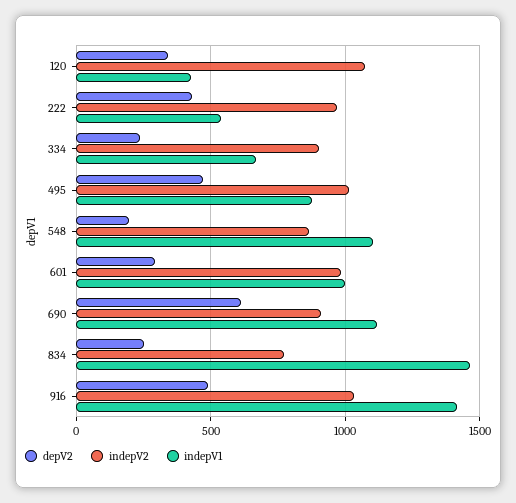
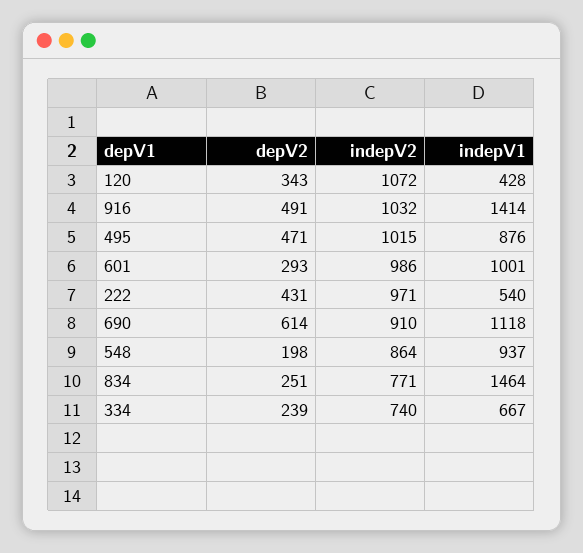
indepV2, 334: 900 -> 740
indepV1, 548: 1100 -> 937

